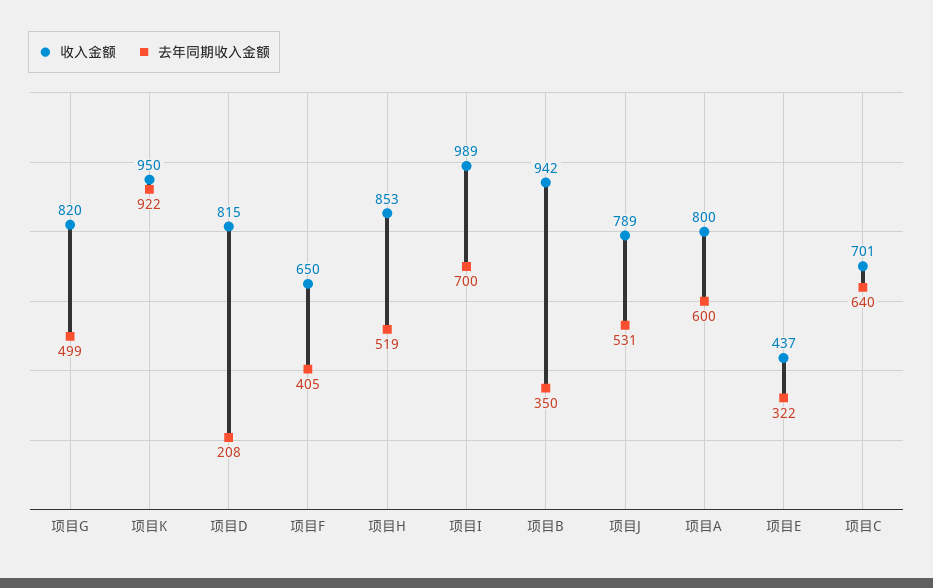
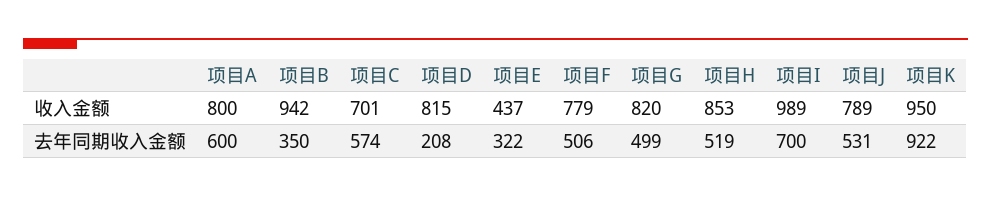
收入金额, 项目F: 650 -> 779
去年同期收入金额, 项目F: 405 -> 506
去年同期收入金额, 项目C: 640 -> 574

